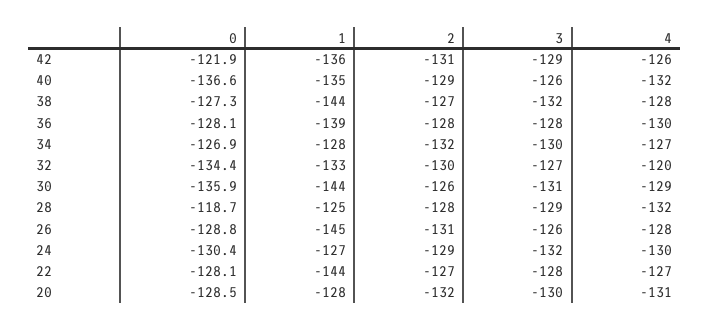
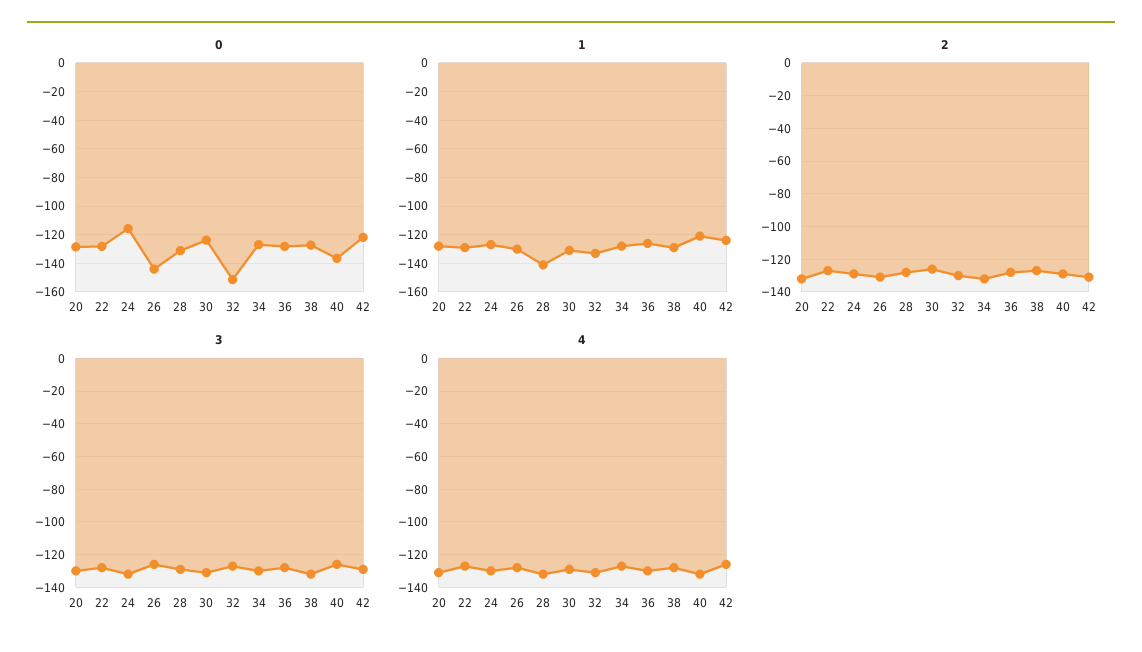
1, 42: -136 -> -125
1, 40: -135 -> -120
1, 38: -144 -> -130
1, 36: -139 -> -125
0, 32: -134.4 -> -150
4, 32: -120 -> -130
0, 30: -135.9 -> -125
1, 30: -144 -> -130
0, 28: -118.7 -> -130
1, 28: -125 -> -140
0, 26: -128.8 -> -145
1, 26: -145 -> -130
0, 24: -130.4 -> -115
1, 22: -144 -> -130

